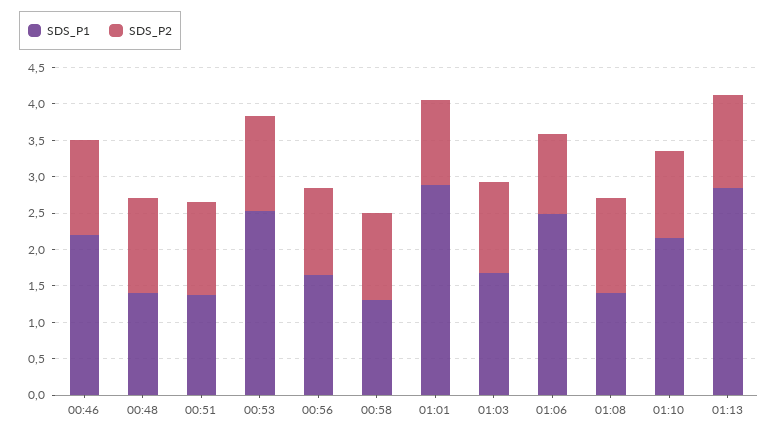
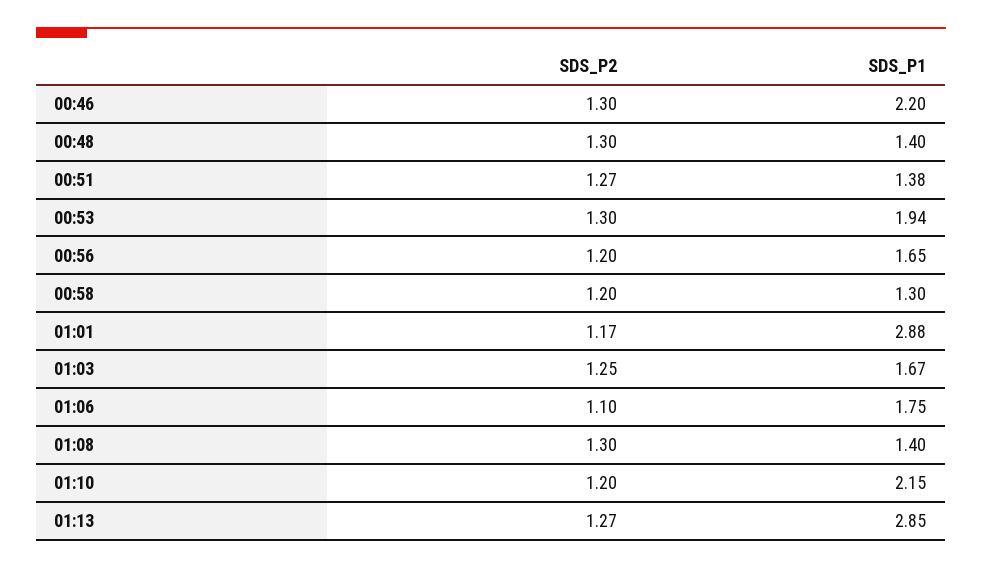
SDS_P1, 00:53: 2.5 -> 1.94
SDS_P1, 01:06: 2.5 -> 1.75

